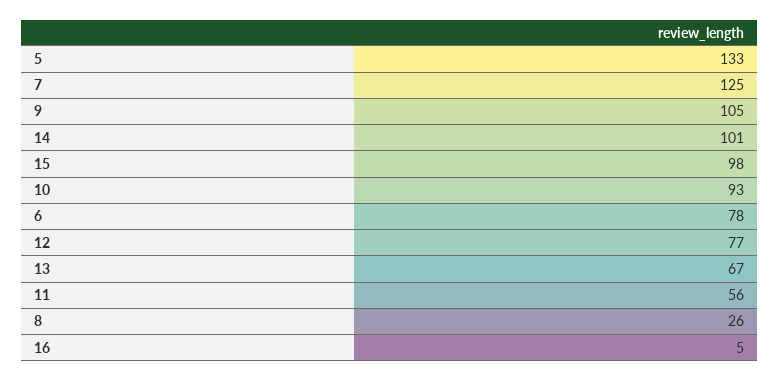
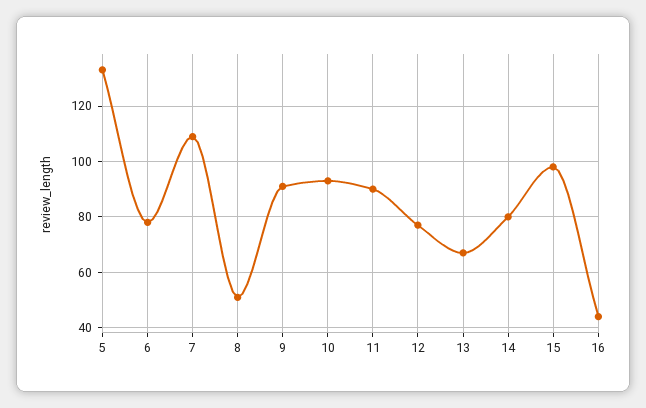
7: 125 -> 110
9: 105 -> 90
14: 101 -> 80
11: 56 -> 90
8: 26 -> 50
16: 5 -> 45

